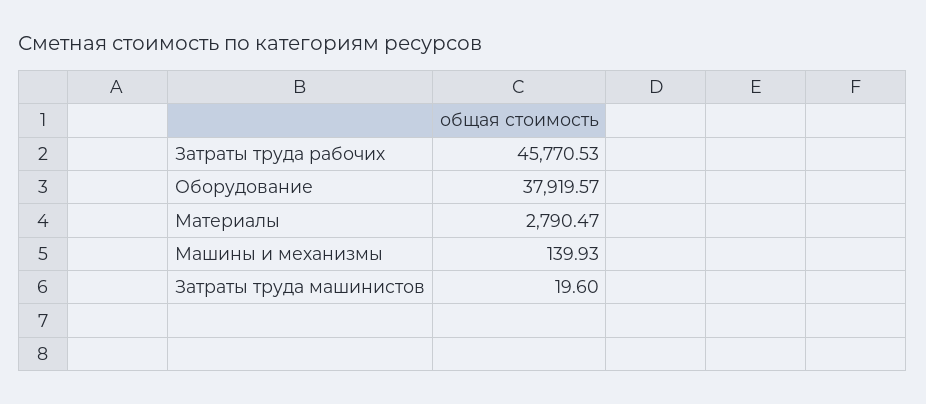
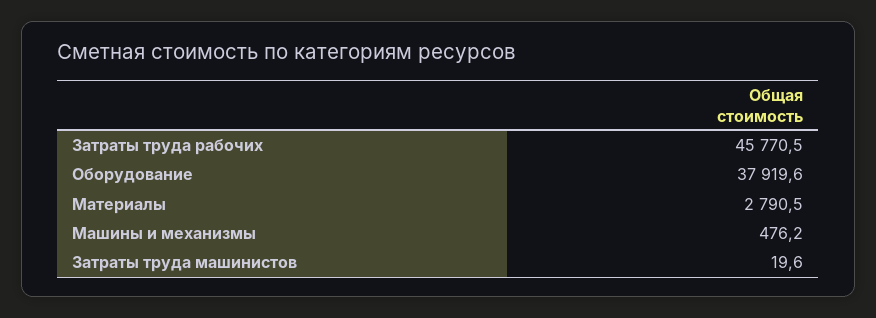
Машины и механизмы: 139.93 -> 476.2

